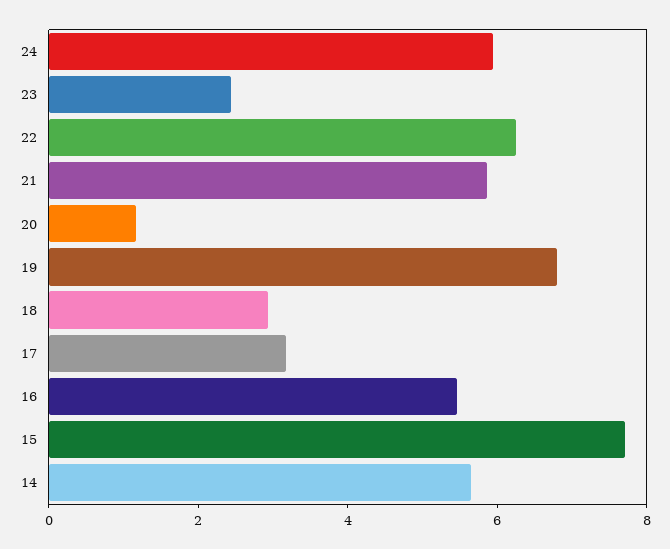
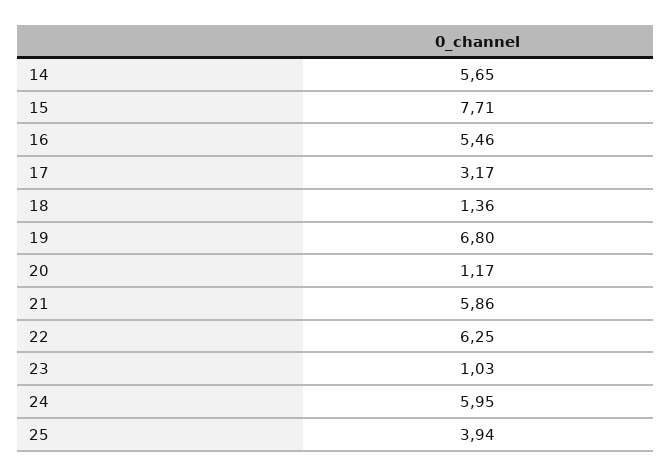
23: 2.5 -> 1.03
18: 3 -> 1.36
25: none -> 3.94

